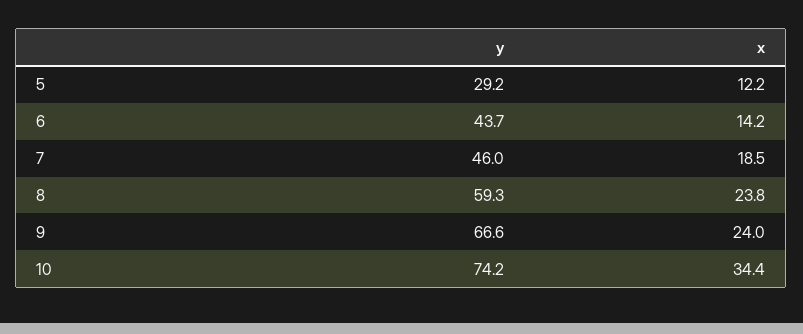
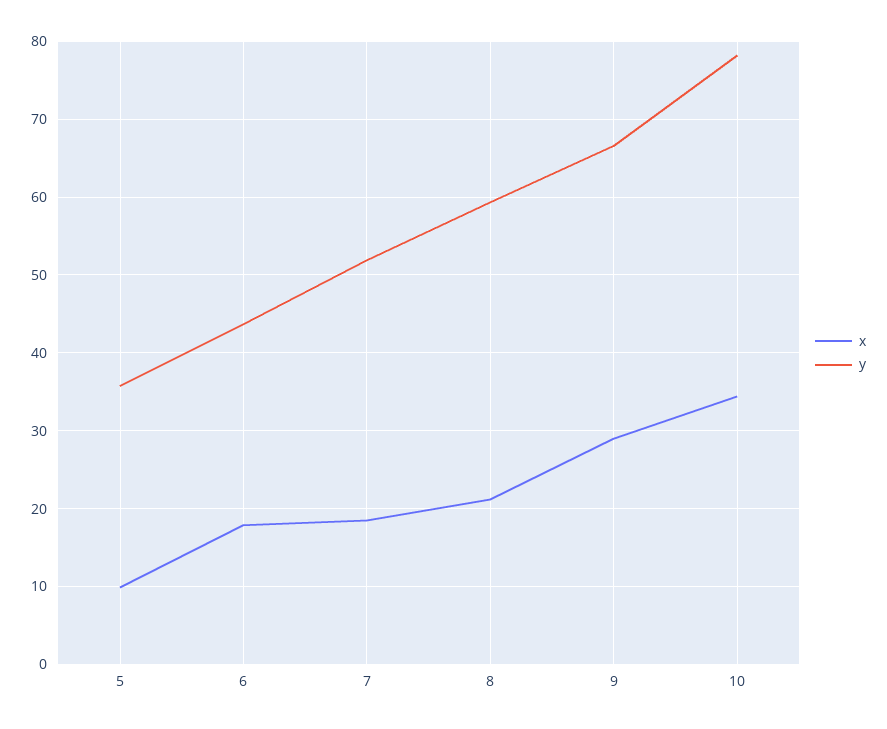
y, 5: 29.2 -> 36
x, 5: 12.2 -> 10
x, 6: 14.2 -> 18
y, 7: 46 -> 52
x, 8: 23.8 -> 21
x, 9: 24 -> 29
y, 10: 74.2 -> 78

